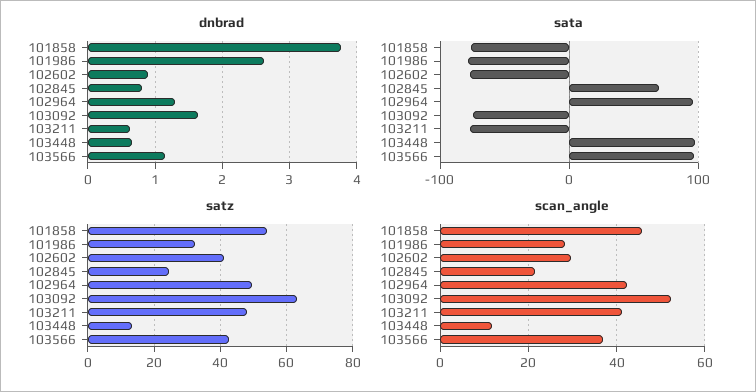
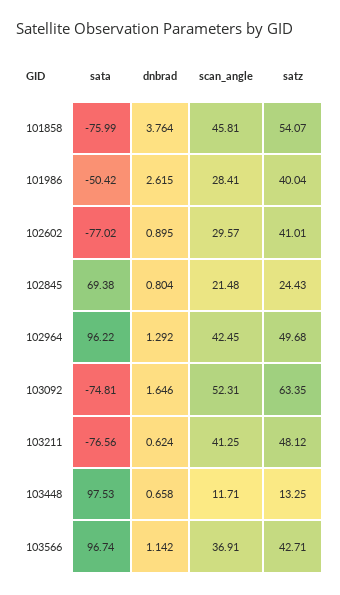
sata, 101986: -80 -> -50.42
satz, 101986: 32 -> 40.04

